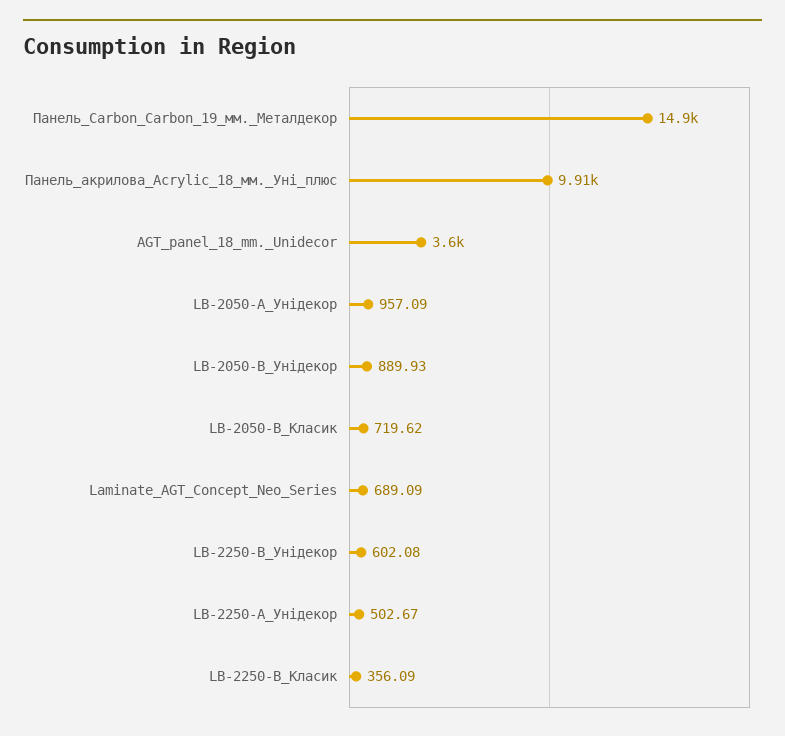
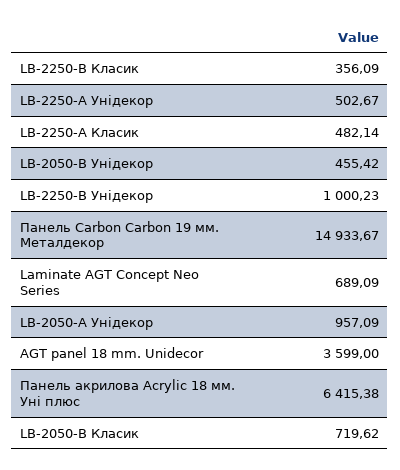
Панель_акрилова_Acrylic_18_мм._Уні_плюс: 9910 -> 6415.38
LB-2050-В_Унідекор: 889.93 -> 455.42
LB-2250-В_Унідекор: 602.08 -> 1000.23
LB-2250-А Класик: none -> 482.14

